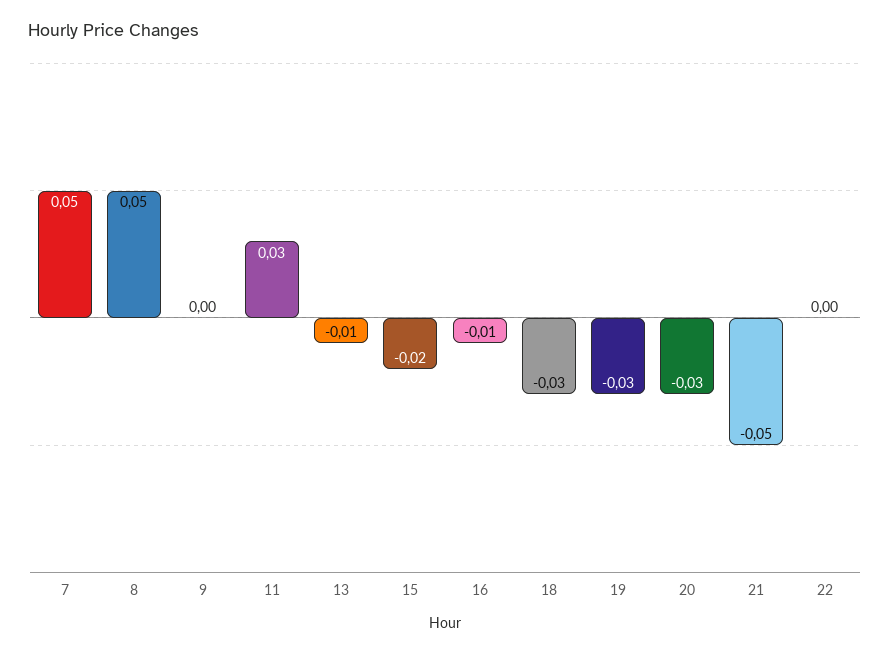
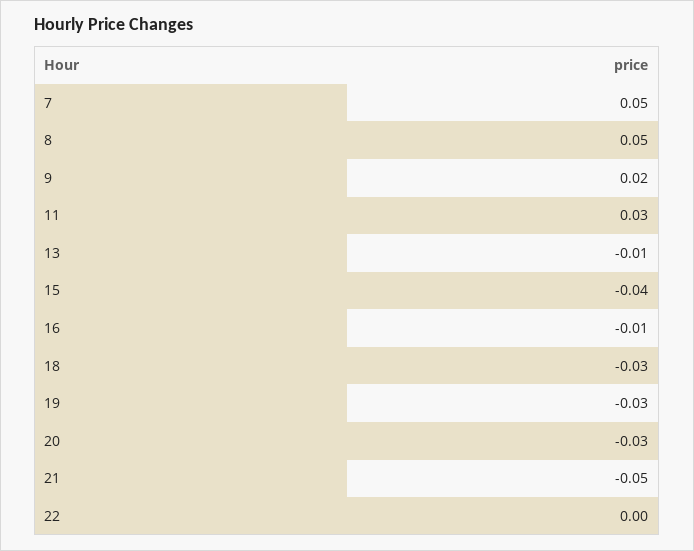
9: 0 -> 0.02
15: -0.02 -> -0.04

